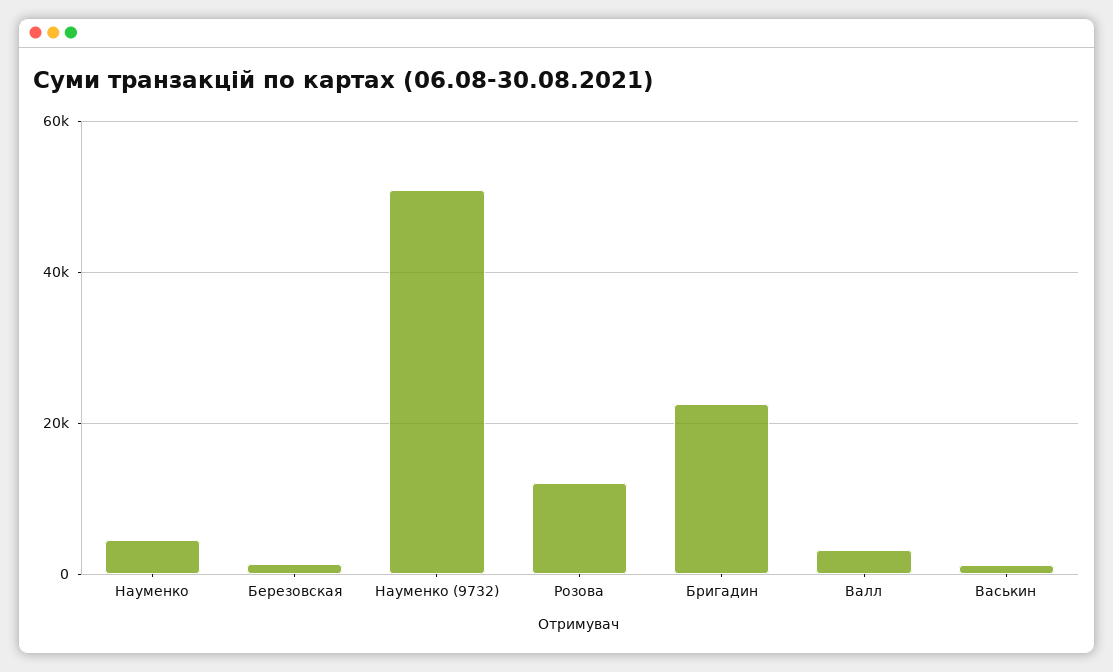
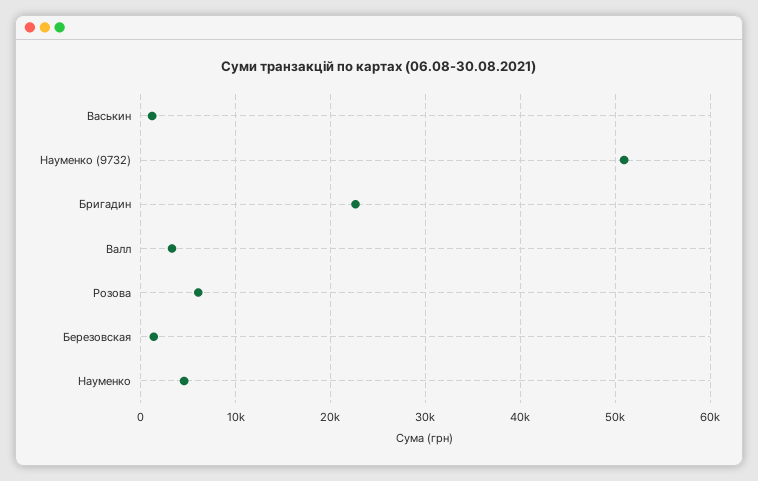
Розова: 12000 -> 6000

